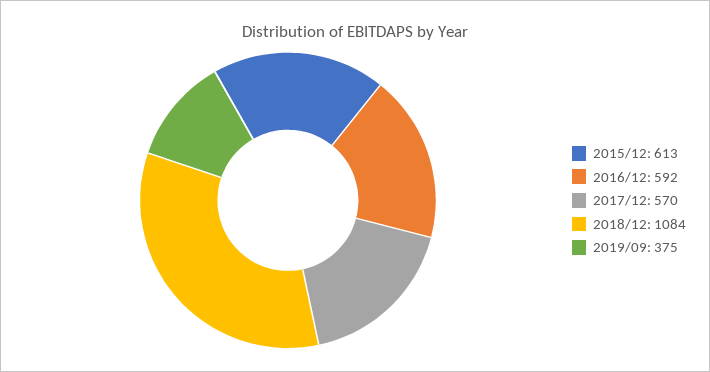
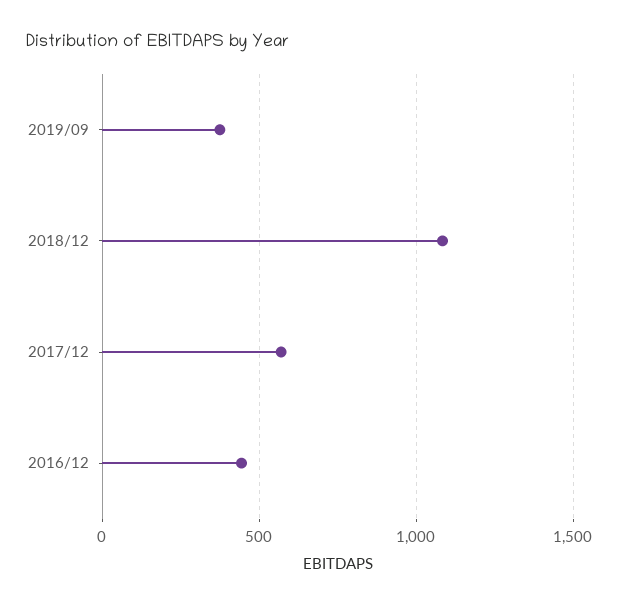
2015/12: 613 -> none
2016/12: 592 -> 450

